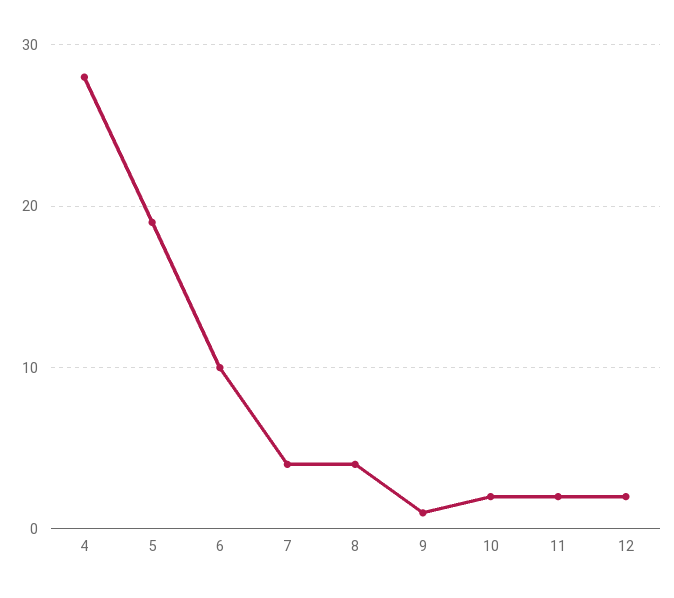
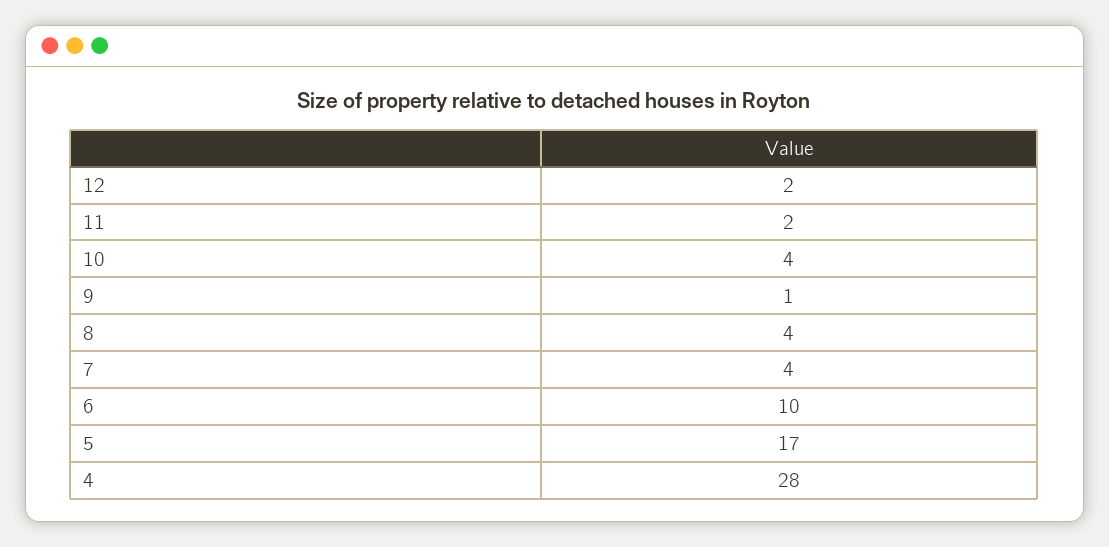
5: 19 -> 17
10: 2 -> 4

